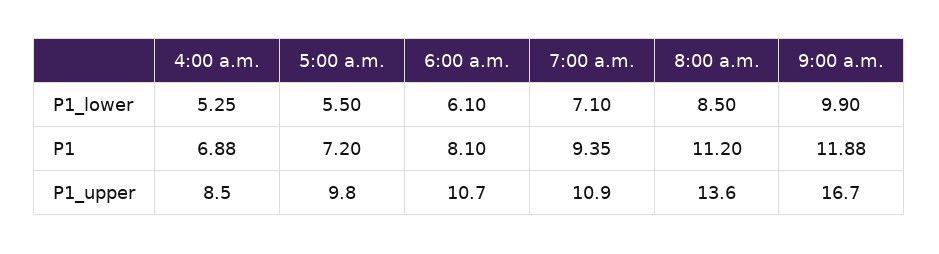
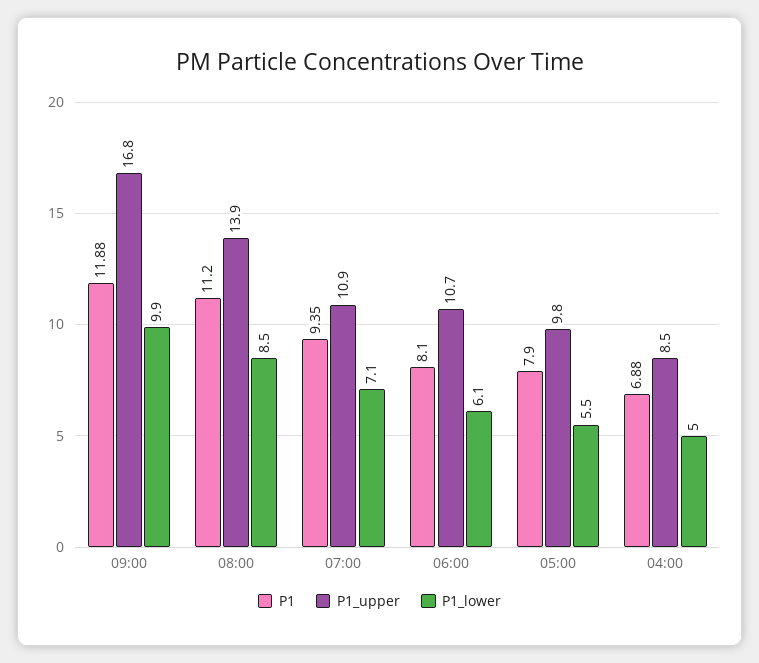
P1_lower, 4:00 a.m.: 5.25 -> 5
P1, 5:00 a.m.: 7.2 -> 7.9
P1_upper, 8:00 a.m.: 13.6 -> 13.9
P1_upper, 9:00 a.m.: 16.7 -> 16.8

